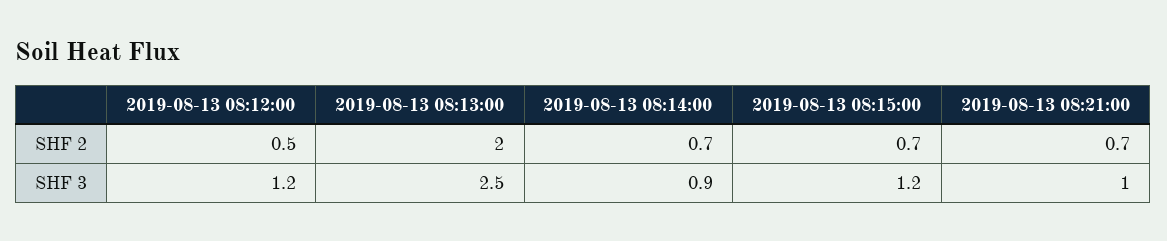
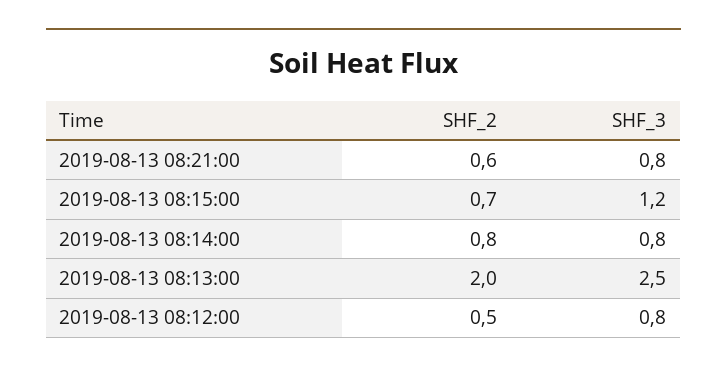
2019-08-13 08:14:00, SHF 2: 0.7 -> 0.8
2019-08-13 08:21:00, SHF 2: 0.7 -> 0.6
2019-08-13 08:12:00, SHF 3: 1.2 -> 0.8
2019-08-13 08:14:00, SHF 3: 0.9 -> 0.8
2019-08-13 08:21:00, SHF 3: 1 -> 0.8

